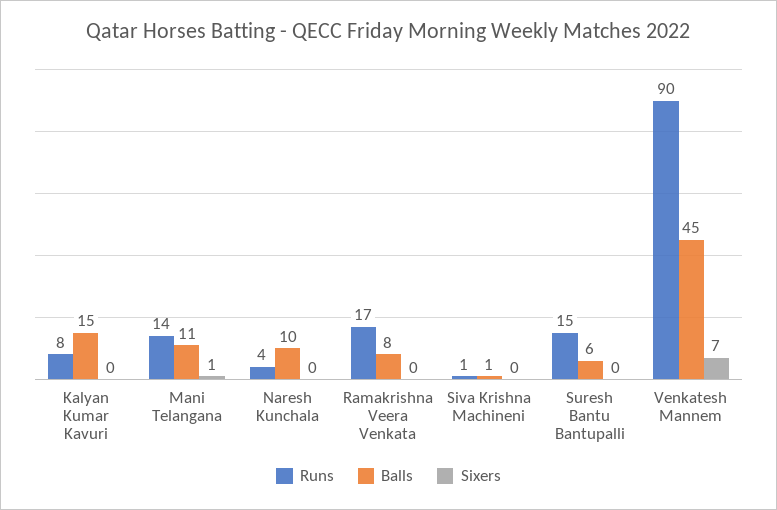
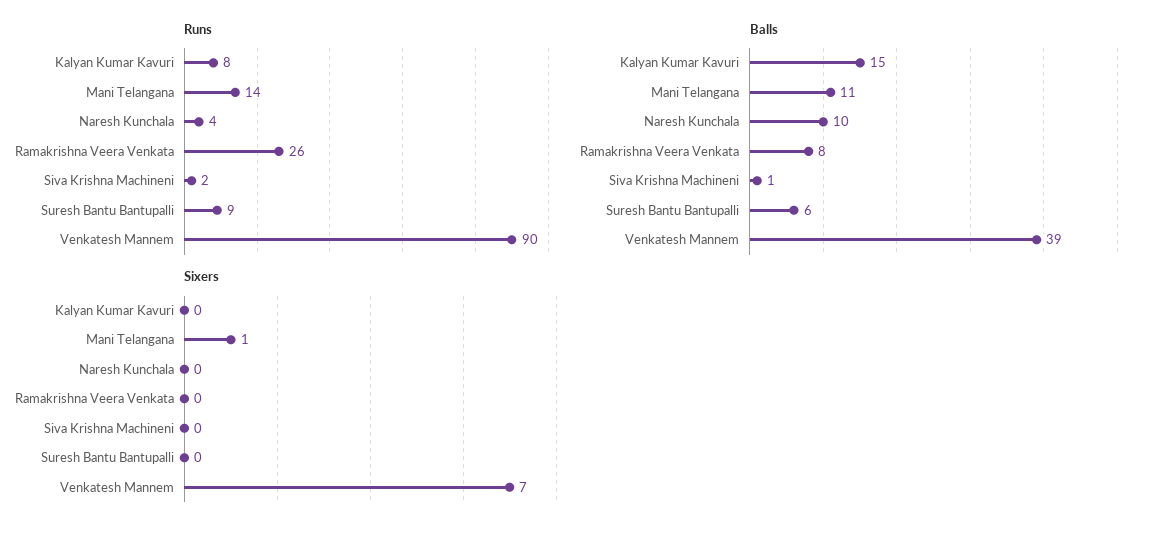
Runs, Ramakrishna Veera Venkata: 17 -> 26
Runs, Siva Krishna Machineni: 1 -> 2
Runs, Suresh Bantu Bantupalli: 15 -> 9
Balls, Venkatesh Mannem: 45 -> 39

